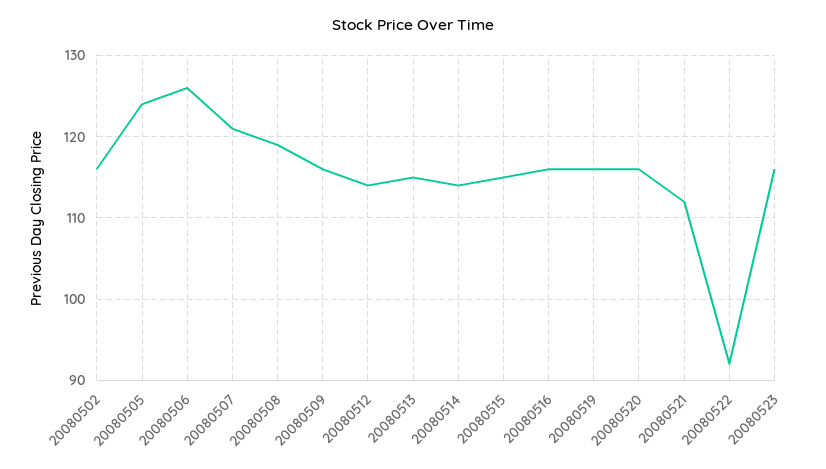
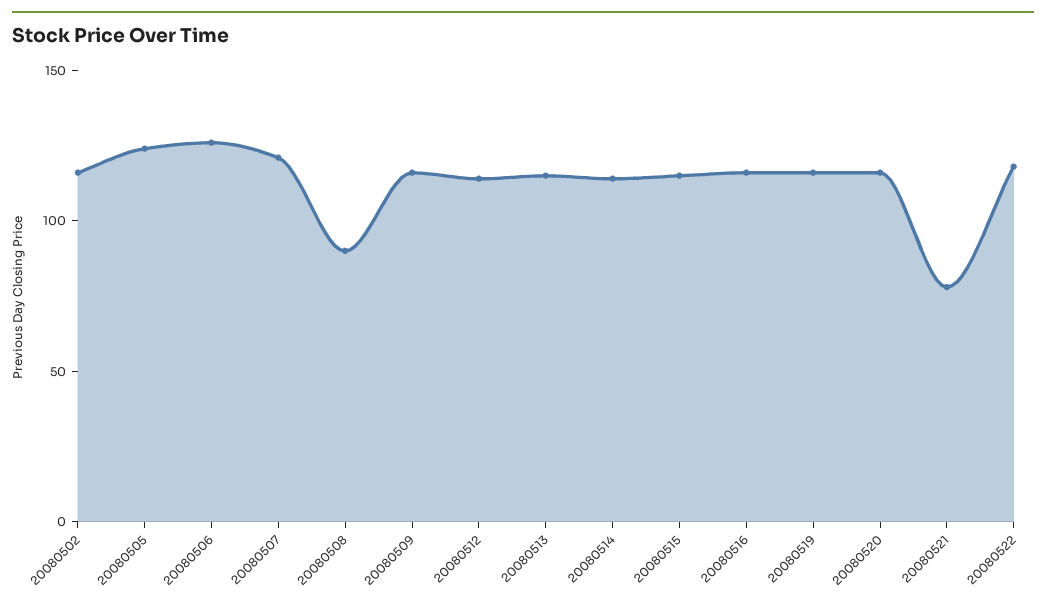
20080508: 119 -> 90
20080521: 112 -> 80
20080522: 92 -> 120
20080523: 116 -> none

